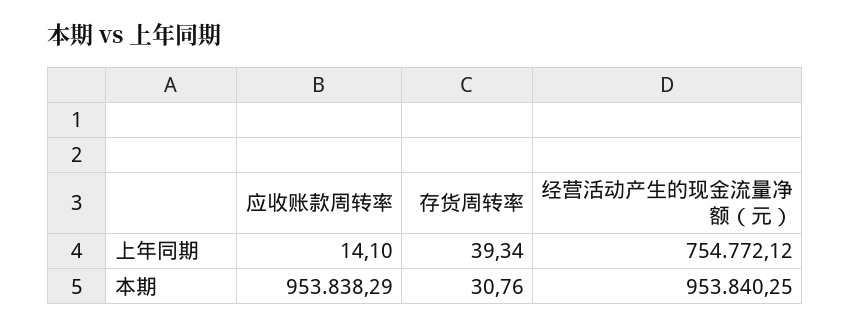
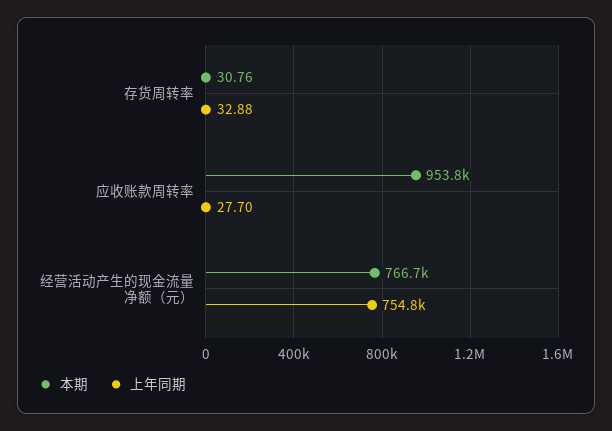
上年同期, 应收账款周转率: 14.1 -> 27.7
上年同期, 存货周转率: 39.34 -> 32.88
本期, 经营活动产生的现金流量净额（元）: 953840.25 -> 766700

